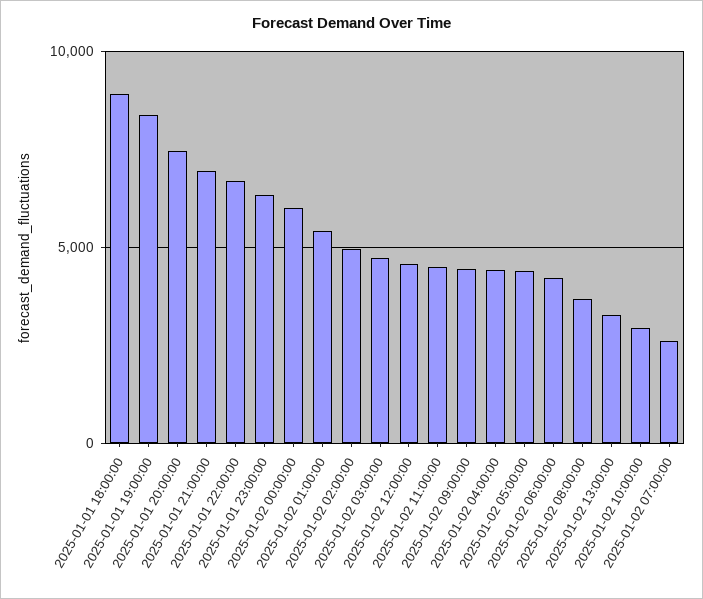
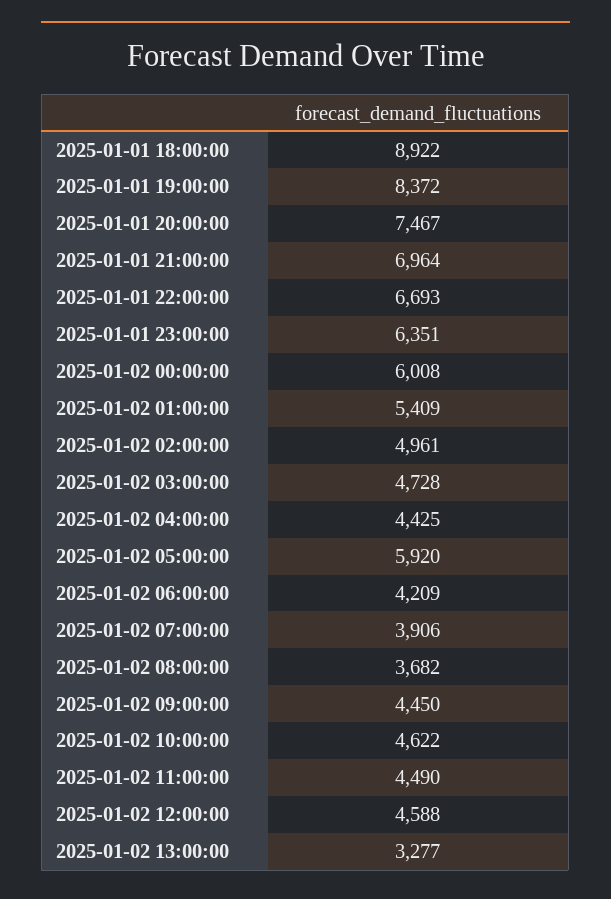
2025-01-02 05:00:00: 4500 -> 5920
2025-01-02 10:00:00: 3000 -> 4622
2025-01-02 07:00:00: 2500 -> 3906

